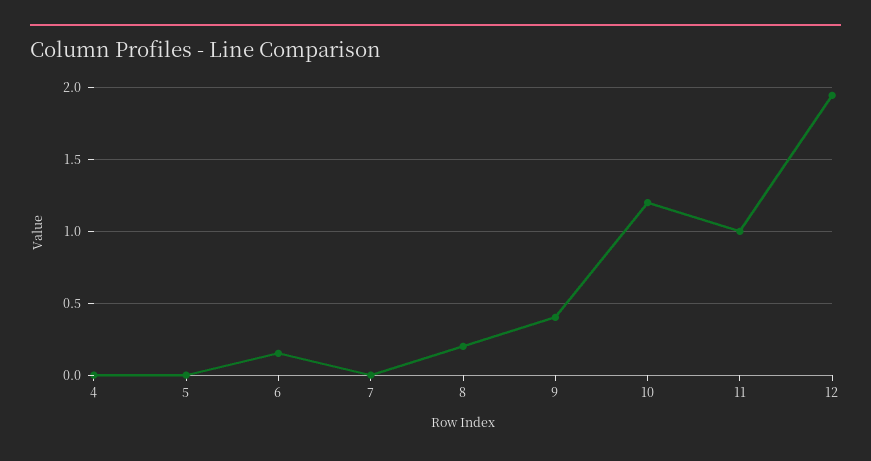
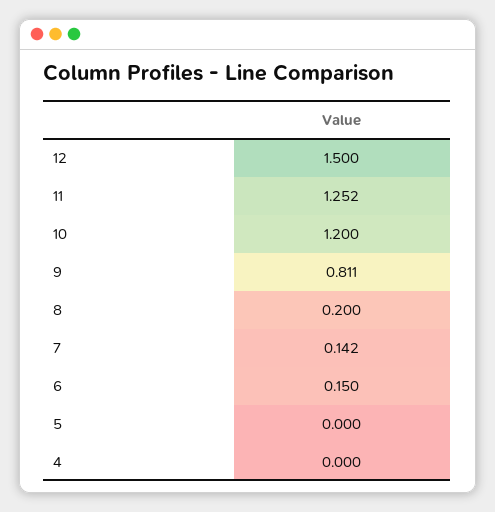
7: 0 -> 0.142
9: 0.4 -> 0.811
11: 1 -> 1.252
12: 1.95 -> 1.5

